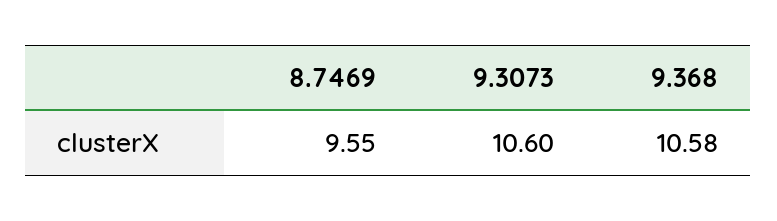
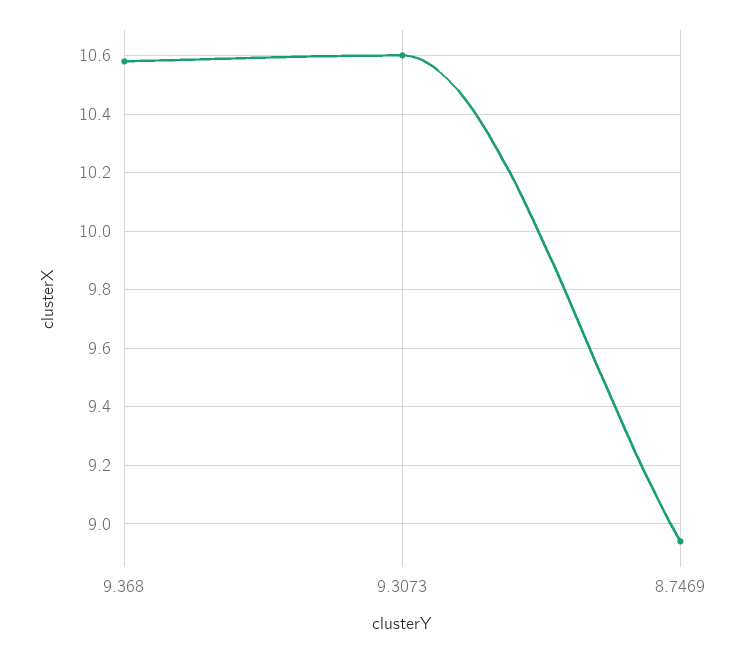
8.7469: 9.55 -> 8.95

